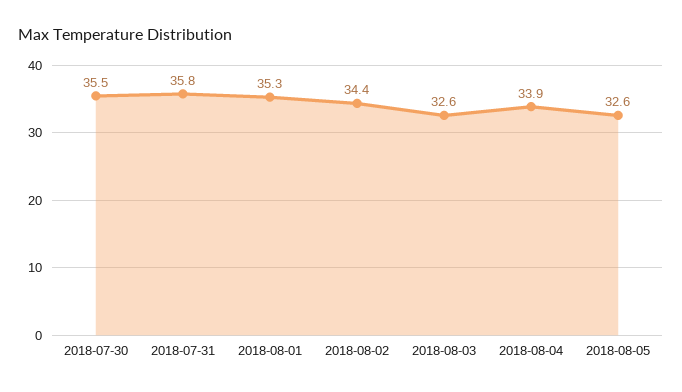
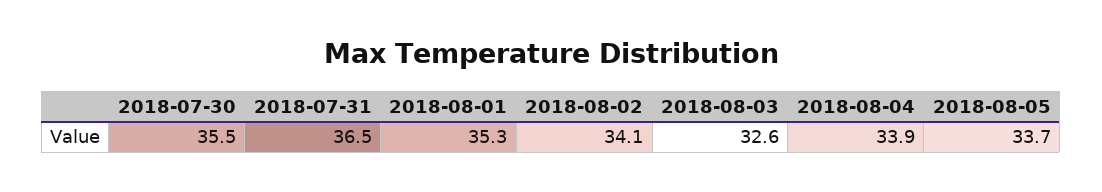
2018-07-31: 35.8 -> 36.5
2018-08-02: 34.4 -> 34.1
2018-08-05: 32.6 -> 33.7

